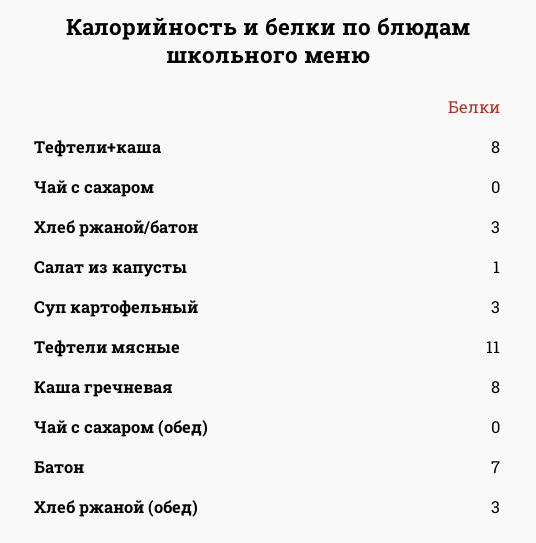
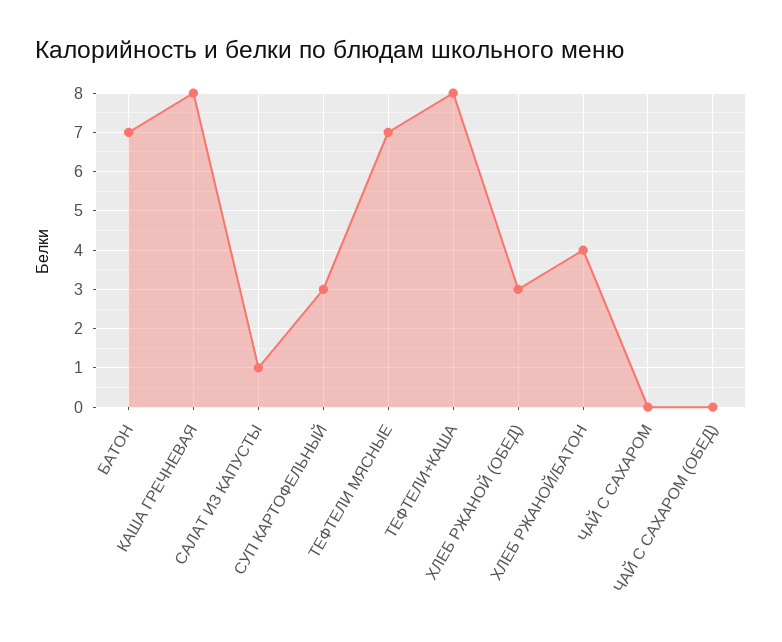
Хлеб ржаной/батон: 3 -> 4
Тефтели мясные: 11 -> 7

